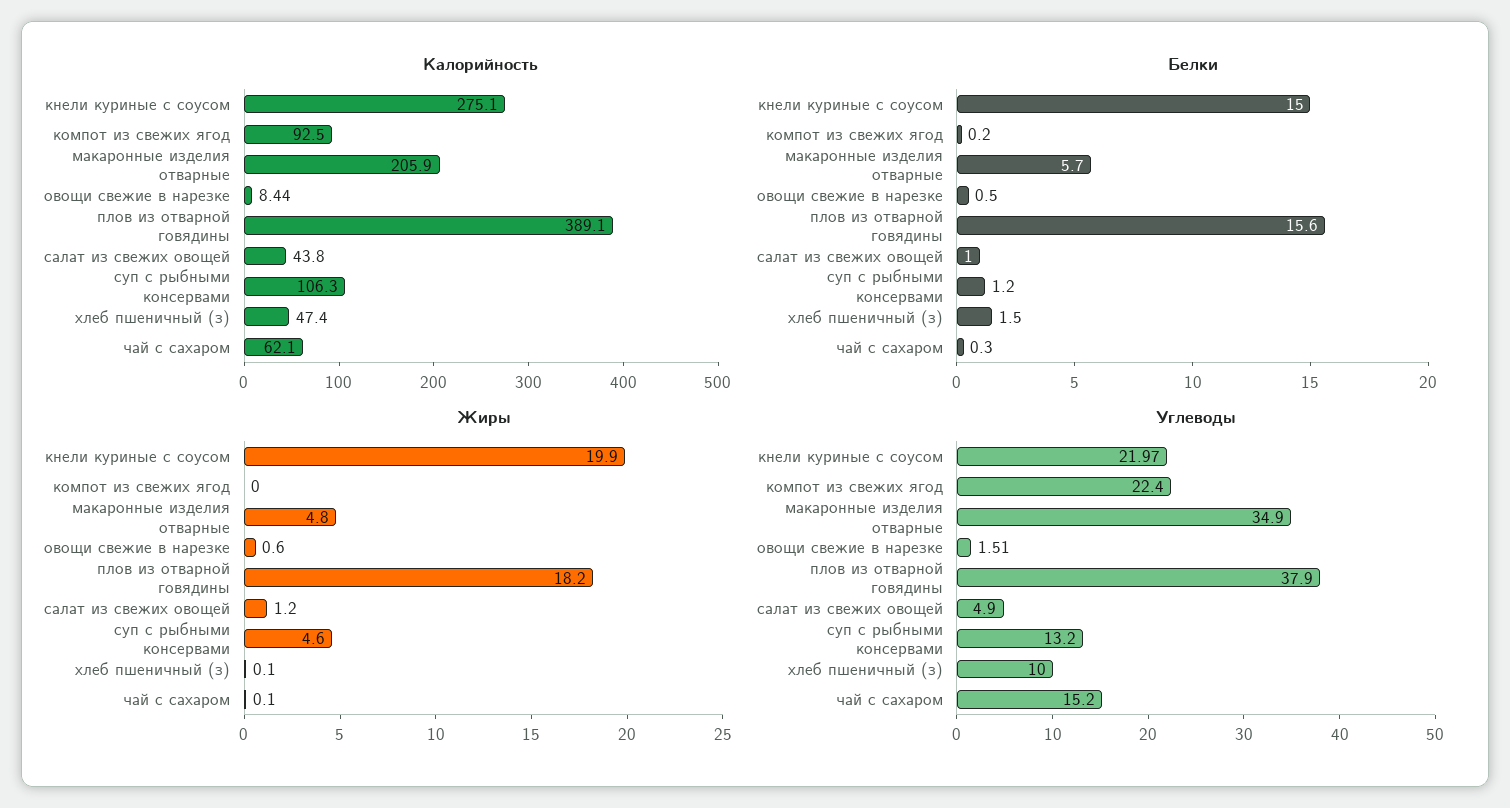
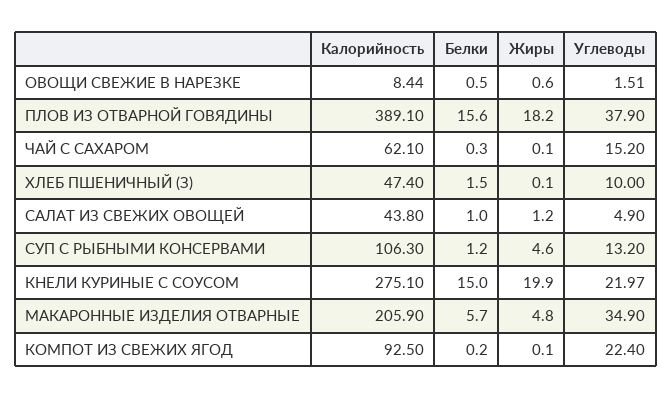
Жиры, компот из свежих ягод: 0 -> 0.1

